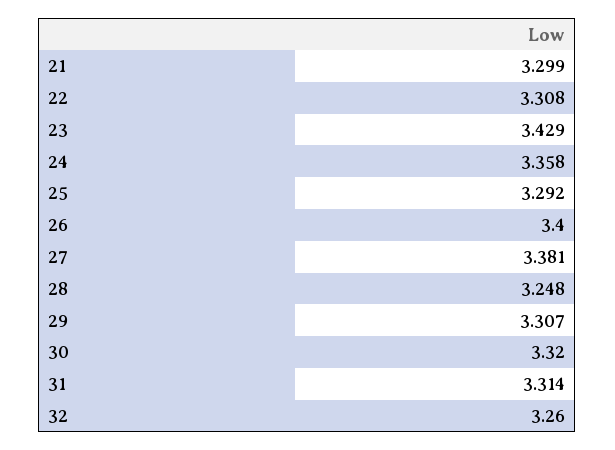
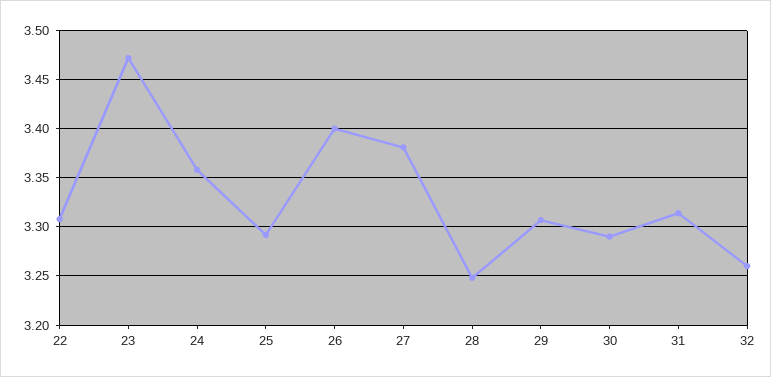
21: 3.299 -> none
23: 3.429 -> 3.47
30: 3.32 -> 3.29

